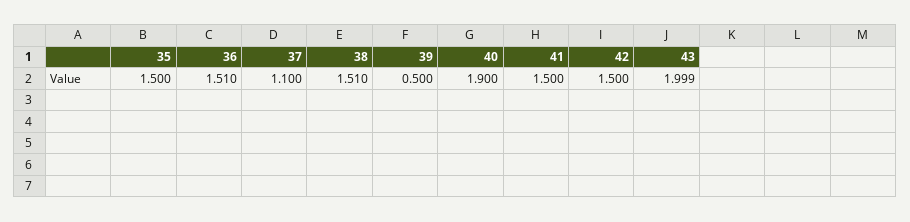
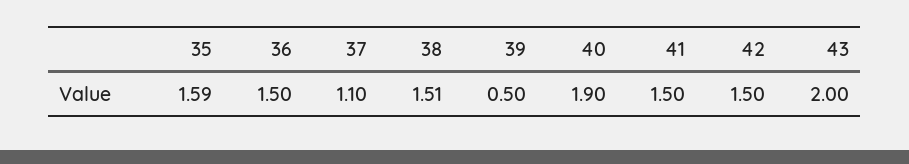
35: 1.5 -> 1.59
36: 1.51 -> 1.5
43: 1.999 -> 2

